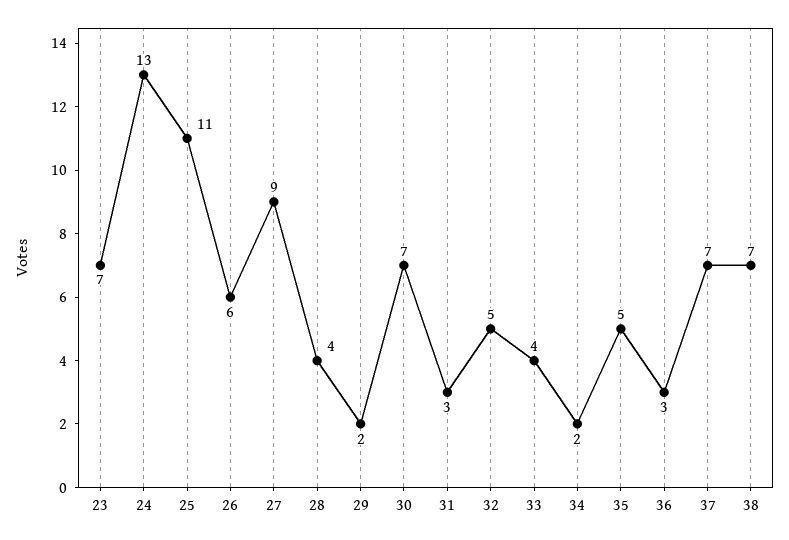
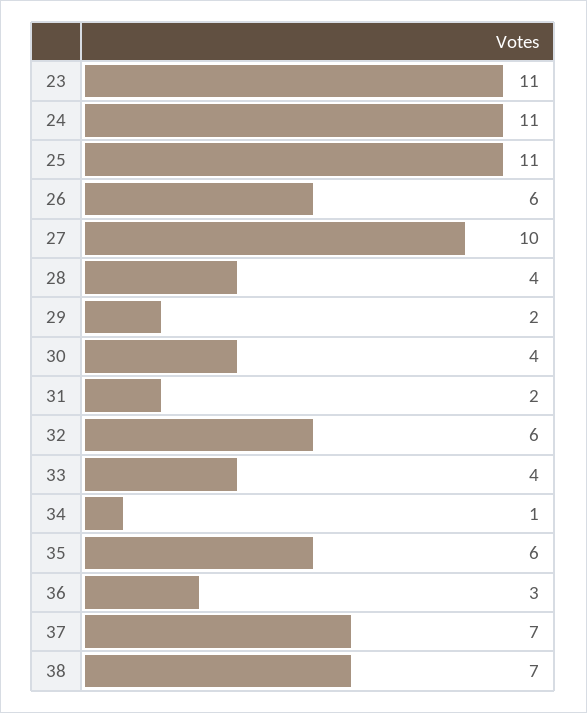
23: 7 -> 11
24: 13 -> 11
27: 9 -> 10
30: 7 -> 4
31: 3 -> 2
32: 5 -> 6
34: 2 -> 1
35: 5 -> 6

